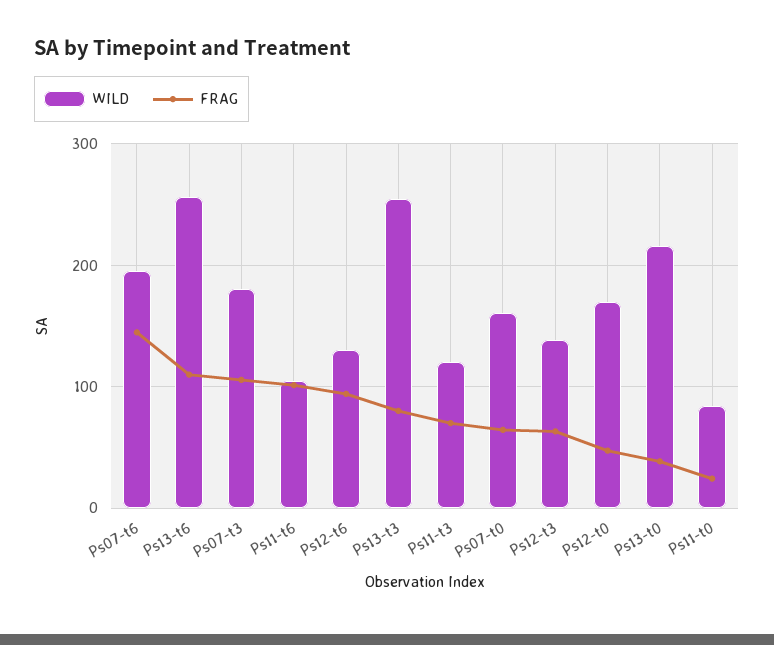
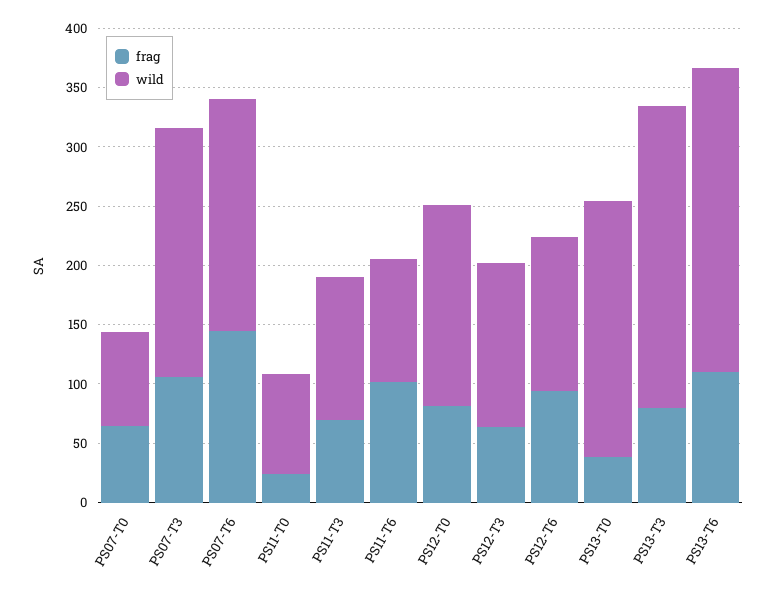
WILD, Ps07-t3: 180 -> 210
WILD, Ps07-t0: 160 -> 80
FRAG, Ps12-t0: 50 -> 80

